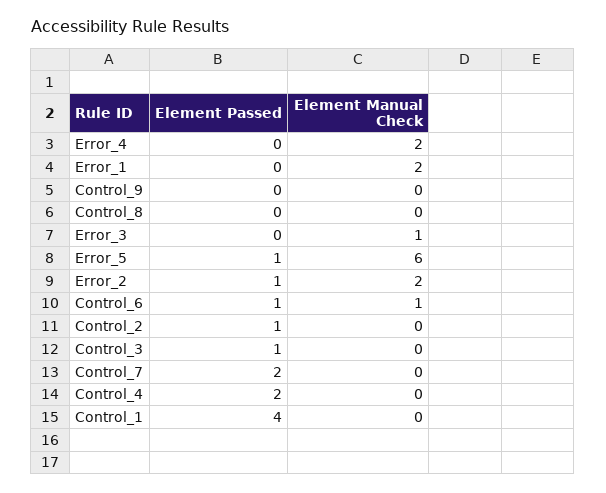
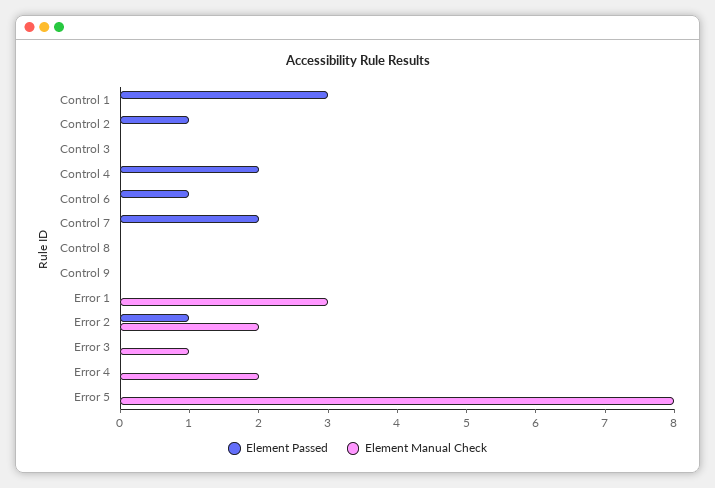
Element Manual Check, Error_1: 2 -> 3
Element Passed, Error_5: 1 -> 0
Element Manual Check, Error_5: 6 -> 8
Element Manual Check, Control_6: 1 -> 0
Element Passed, Control_3: 1 -> 0
Element Passed, Control_1: 4 -> 3

